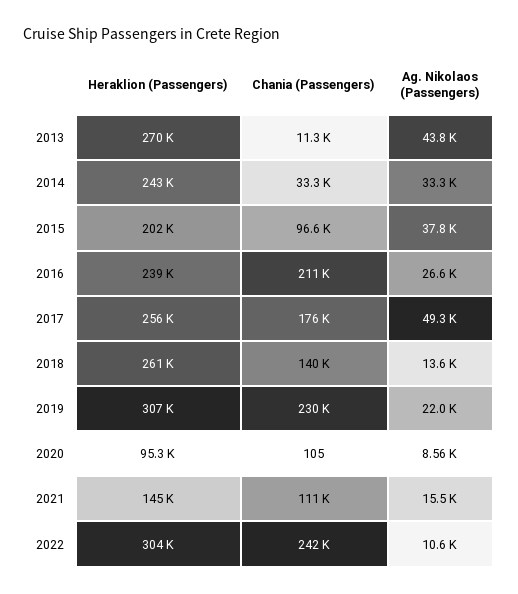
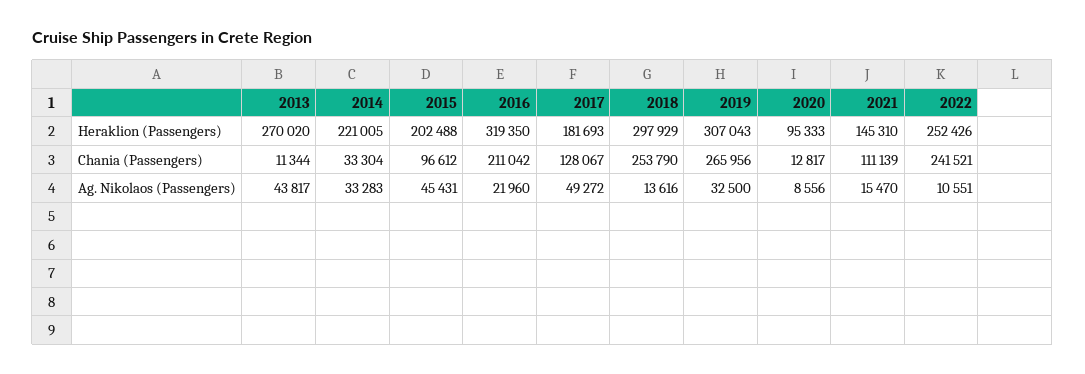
Heraklion (Passengers), 2014: 243000 -> 221005
Ag. Nikolaos (Passengers), 2015: 37800 -> 45431
Heraklion (Passengers), 2016: 239000 -> 319350
Ag. Nikolaos (Passengers), 2016: 26600 -> 21960
Heraklion (Passengers), 2017: 256000 -> 181693
Chania (Passengers), 2017: 176000 -> 128067
Heraklion (Passengers), 2018: 261000 -> 297929
Chania (Passengers), 2018: 140000 -> 253790
Chania (Passengers), 2019: 230000 -> 265956
Ag. Nikolaos (Passengers), 2019: 22000 -> 32500
Chania (Passengers), 2020: 105 -> 12817
Heraklion (Passengers), 2022: 304000 -> 252426

